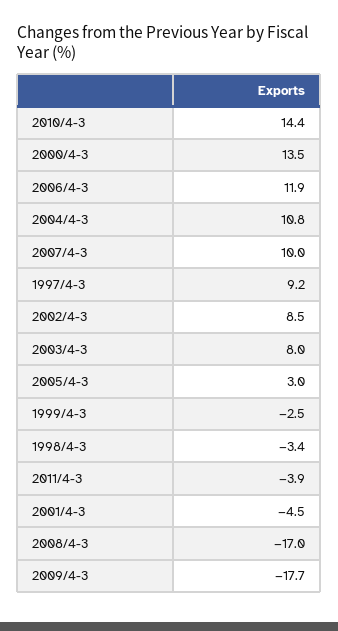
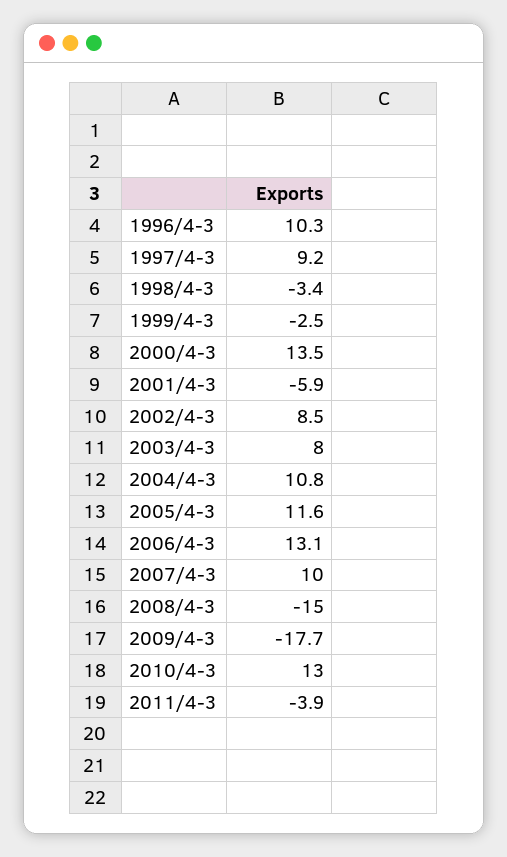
2010/4-3: 14.4 -> 13
2006/4-3: 11.9 -> 13.1
2005/4-3: 3 -> 11.6
2001/4-3: -4.5 -> -5.9
2008/4-3: -17 -> -15
1996/4-3: none -> 10.3

